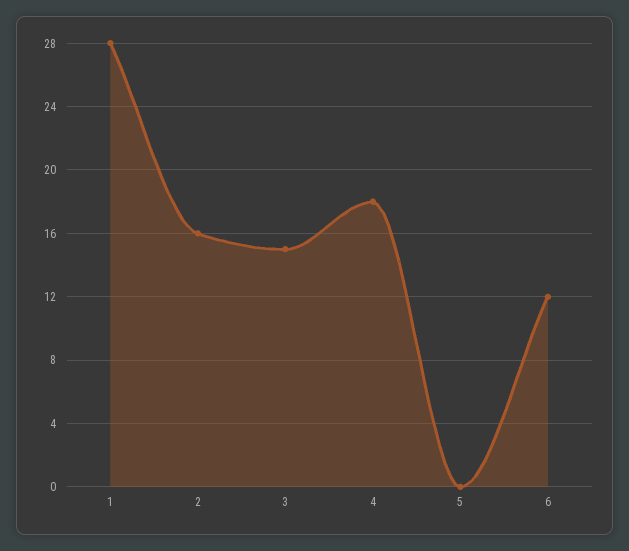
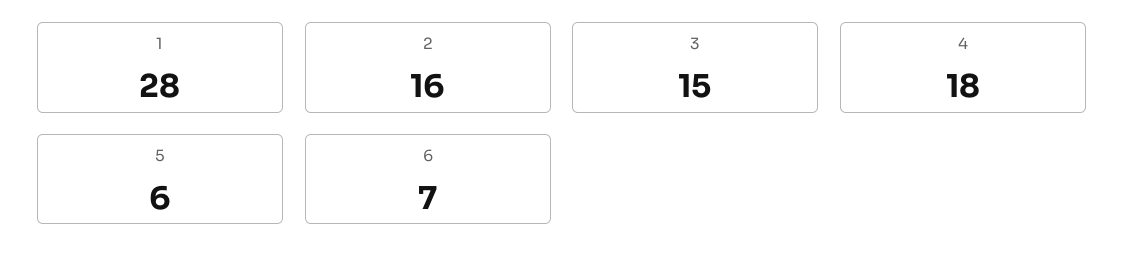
5: 0 -> 6
6: 12 -> 7

